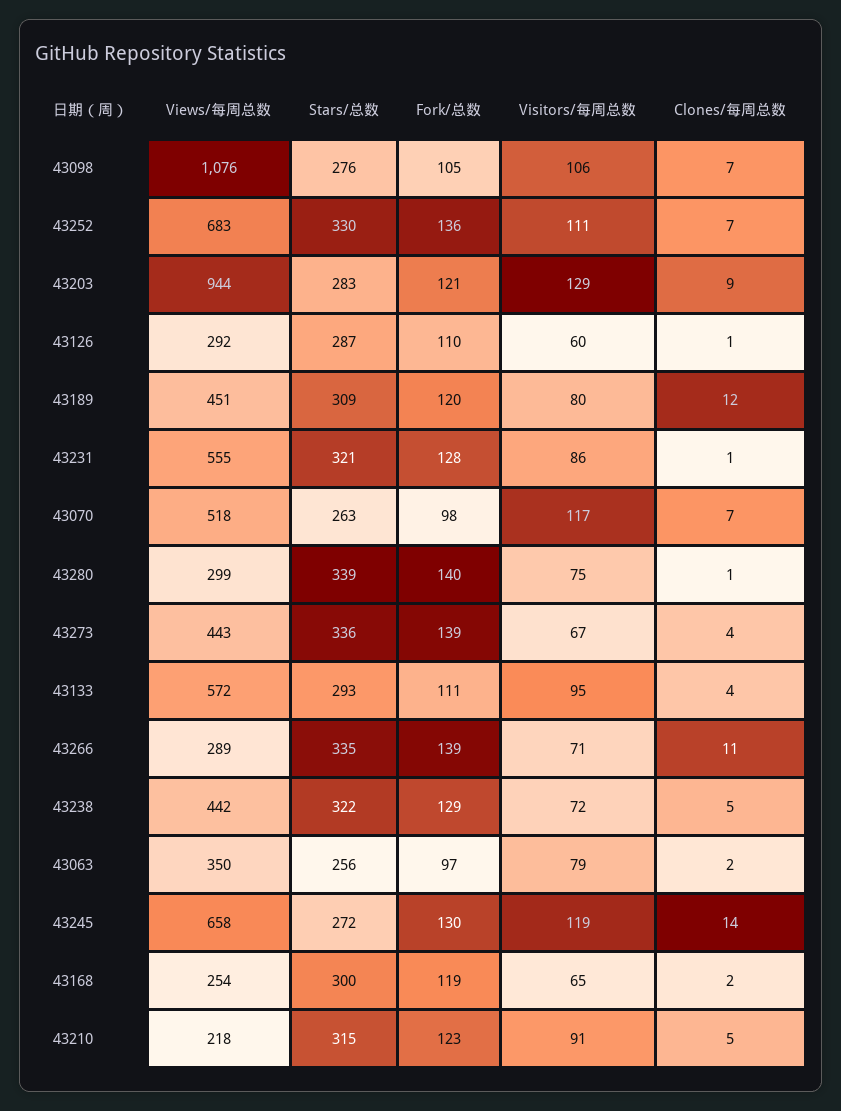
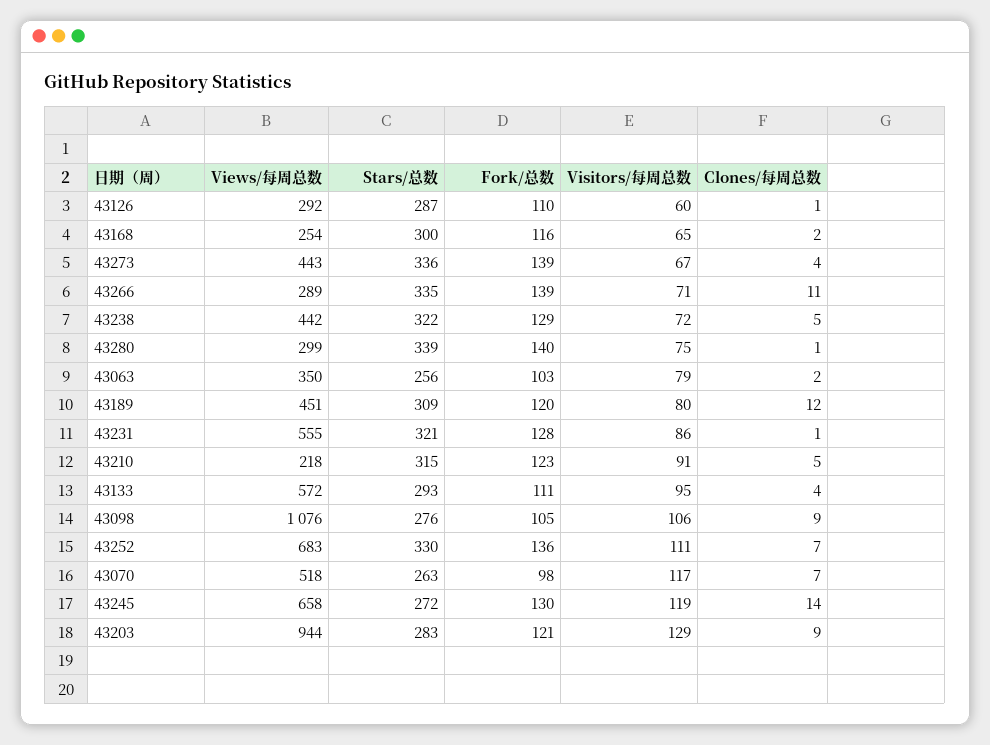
Clones/每周总数, 43098: 7 -> 9
Fork/总数, 43063: 97 -> 103
Fork/总数, 43168: 119 -> 116

